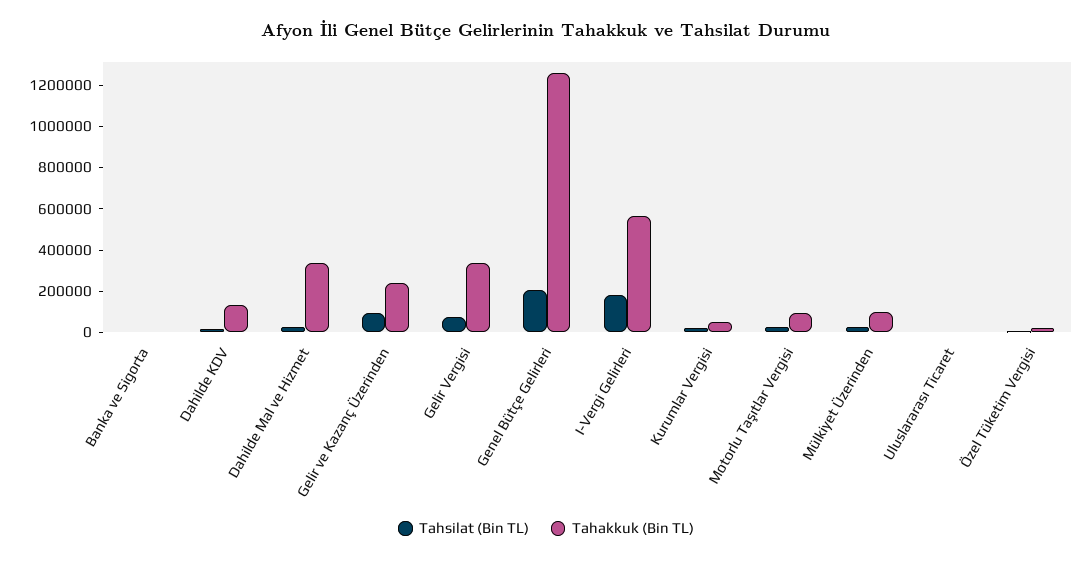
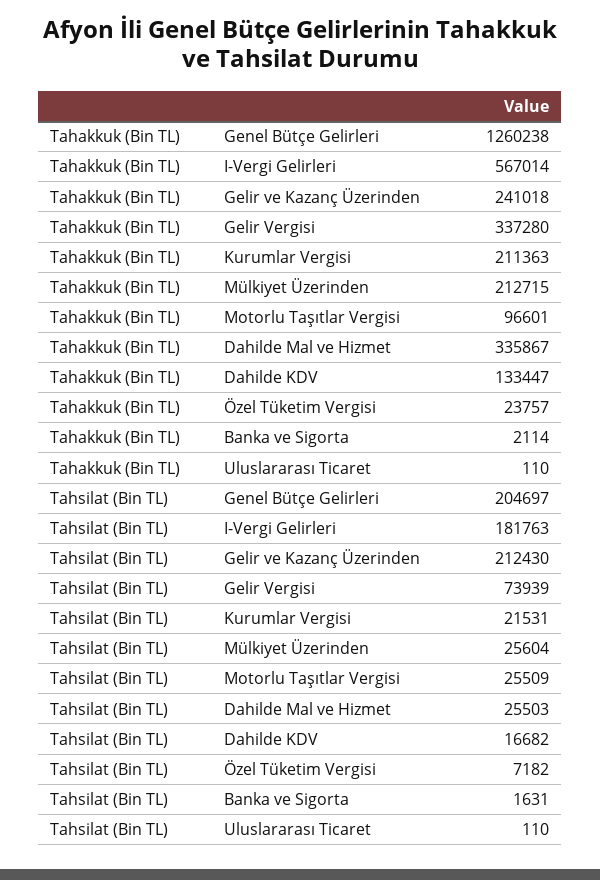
Tahsilat (Bin TL), Gelir ve Kazanç Üzerinden: 100000 -> 212430
Tahakkuk (Bin TL), Kurumlar Vergisi: 50000 -> 211363
Tahakkuk (Bin TL), Mülkiyet Üzerinden: 100000 -> 212715

